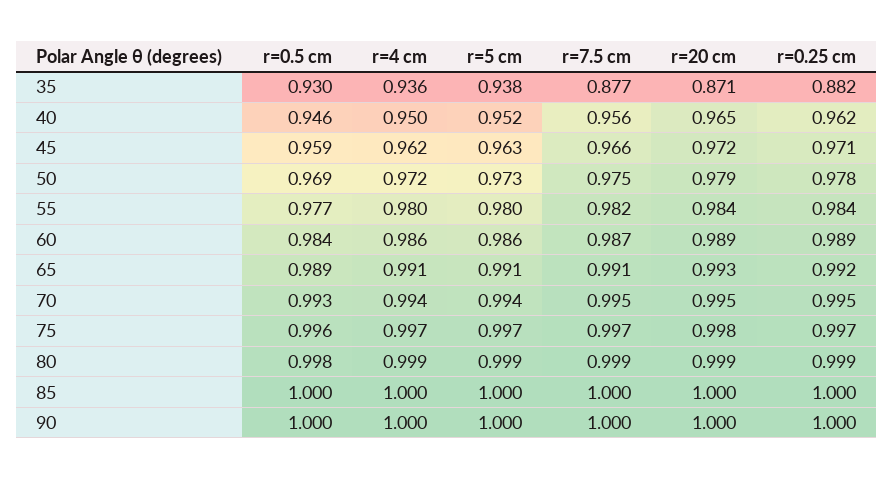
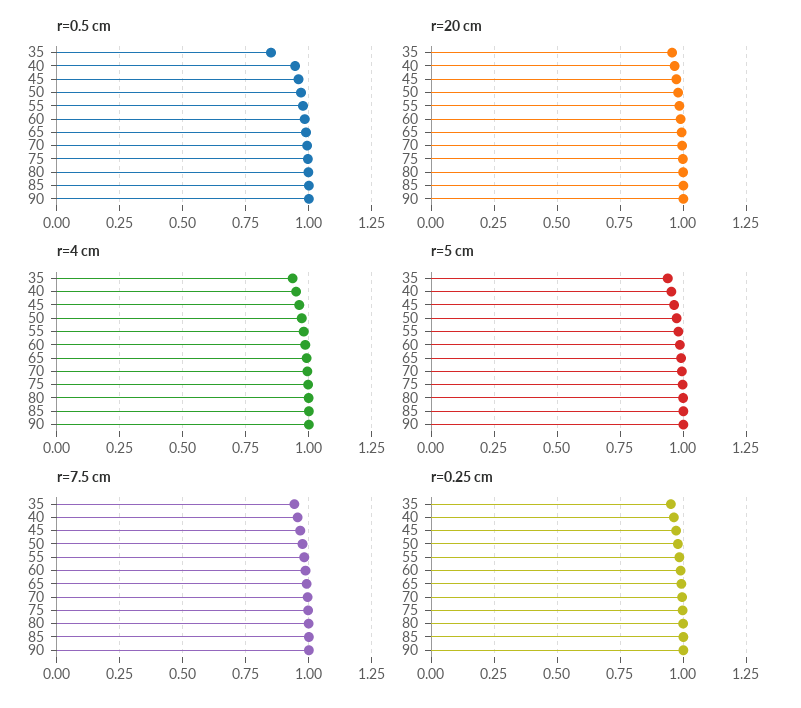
r=0.5 cm, 35: 0.93 -> 0.85
r=7.5 cm, 35: 0.877 -> 0.95
r=20 cm, 35: 0.871 -> 0.95
r=0.25 cm, 35: 0.882 -> 0.95

